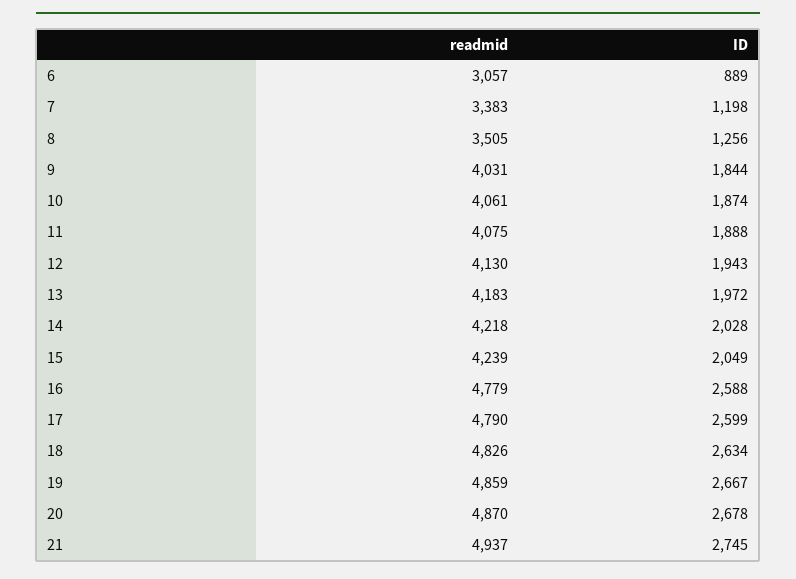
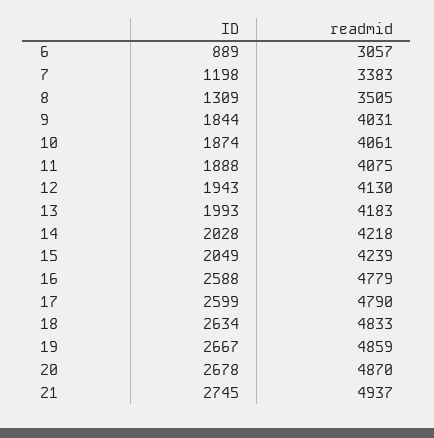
ID, 8: 1256 -> 1309
ID, 13: 1972 -> 1993
readmid, 18: 4826 -> 4833

